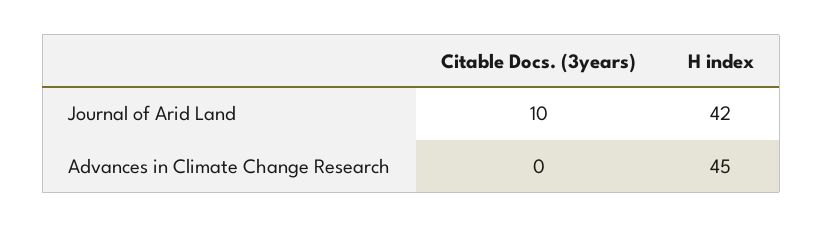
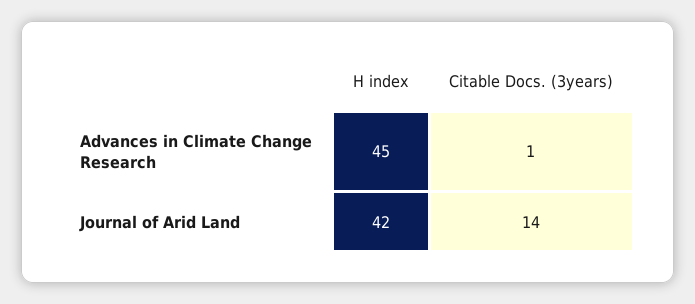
Citable Docs. (3years), Journal of Arid Land: 10 -> 14
Citable Docs. (3years), Advances in Climate Change Research: 0 -> 1

